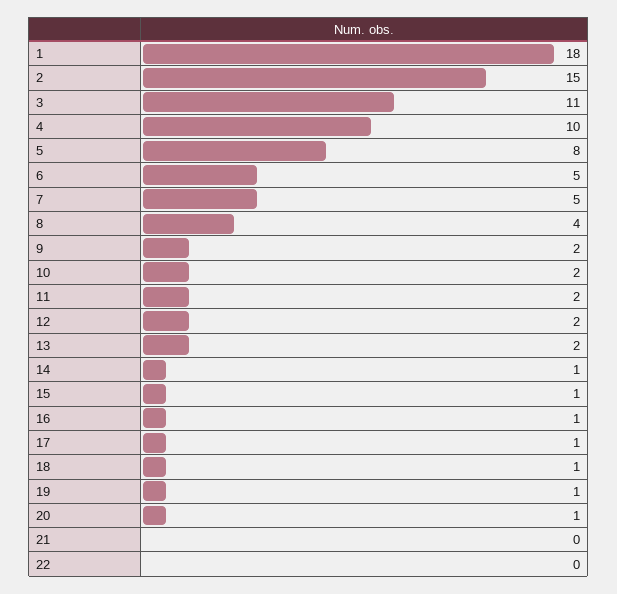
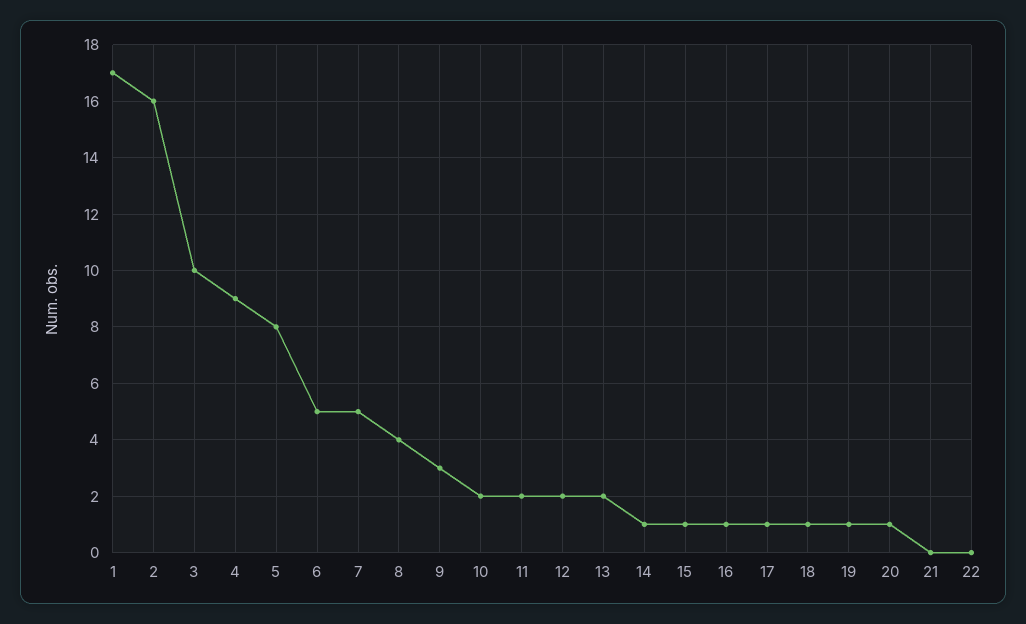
1: 18 -> 17
2: 15 -> 16
3: 11 -> 10
4: 10 -> 9
9: 2 -> 3

